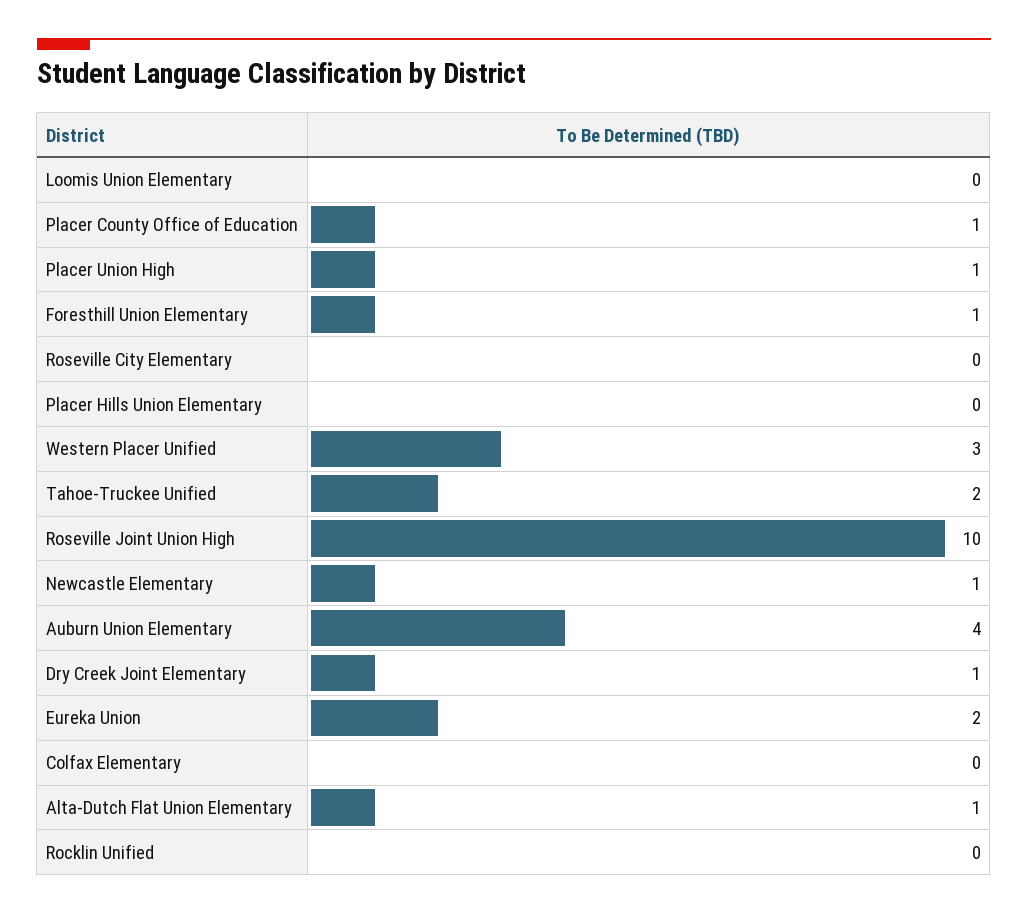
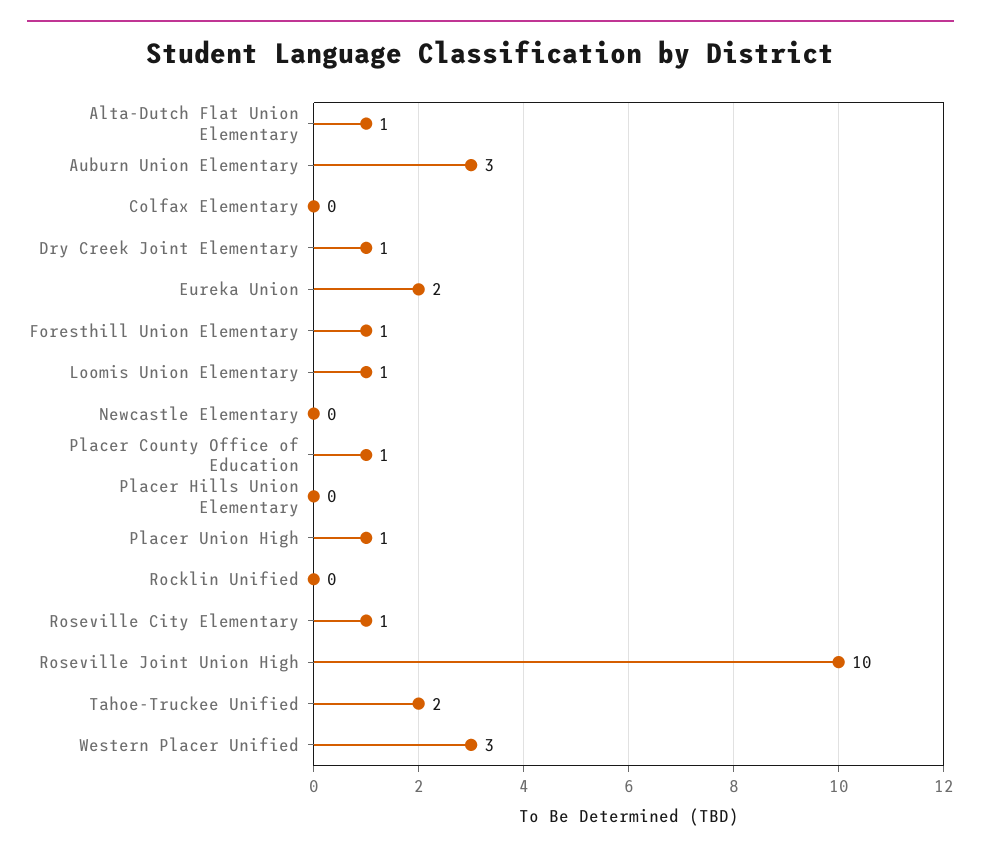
Loomis Union Elementary: 0 -> 1
Roseville City Elementary: 0 -> 1
Newcastle Elementary: 1 -> 0
Auburn Union Elementary: 4 -> 3

